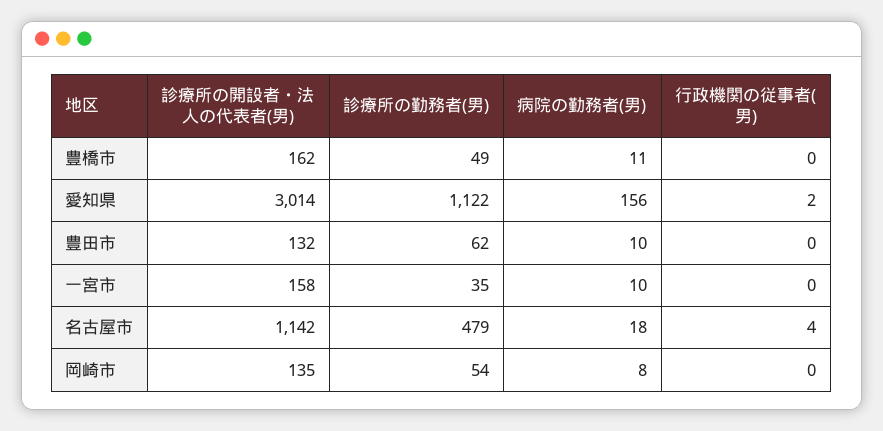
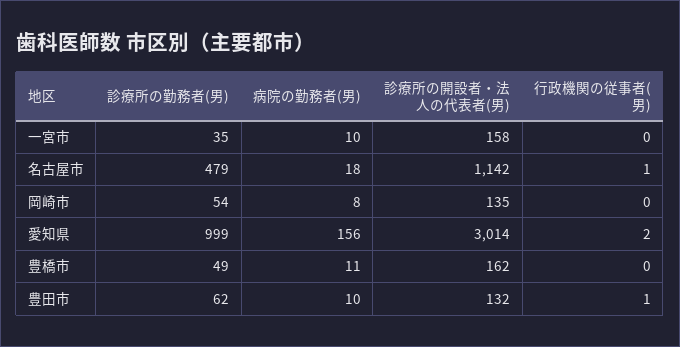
診療所の勤務者(男), 愛知県: 1122 -> 999
行政機関の従事者(男), 豊田市: 0 -> 1
行政機関の従事者(男), 名古屋市: 4 -> 1

